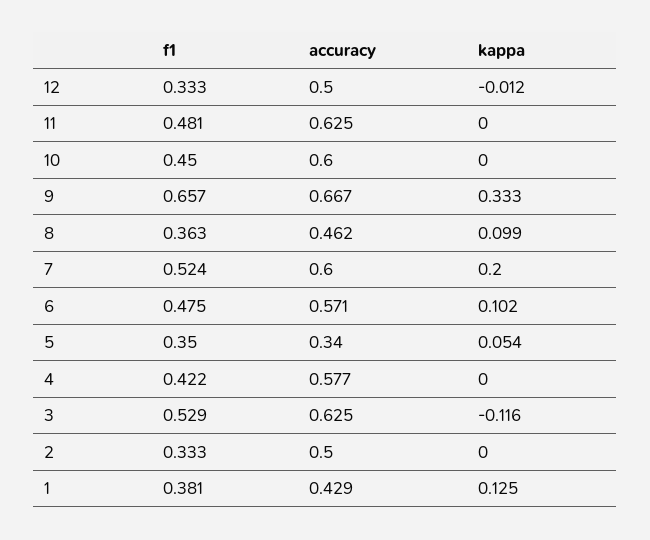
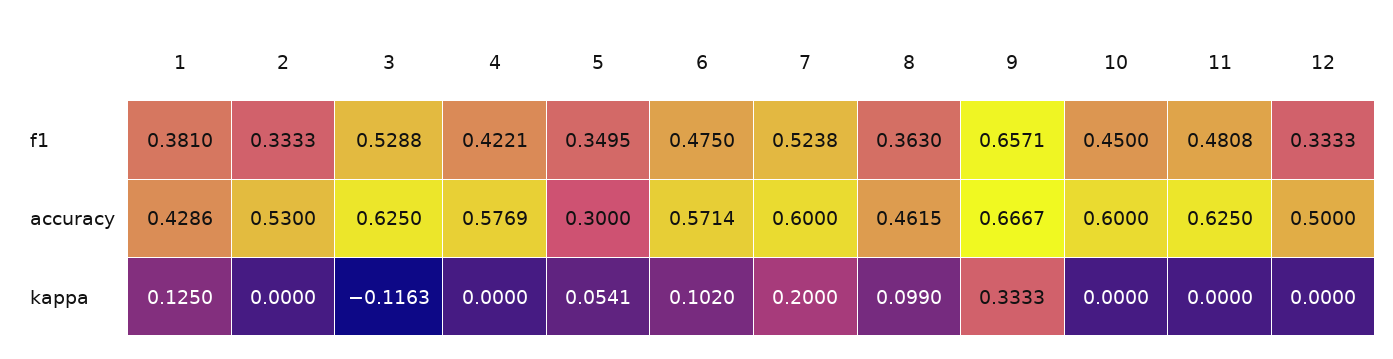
kappa, 12: -0.012 -> 0
accuracy, 5: 0.34 -> 0.3
accuracy, 2: 0.5 -> 0.53

